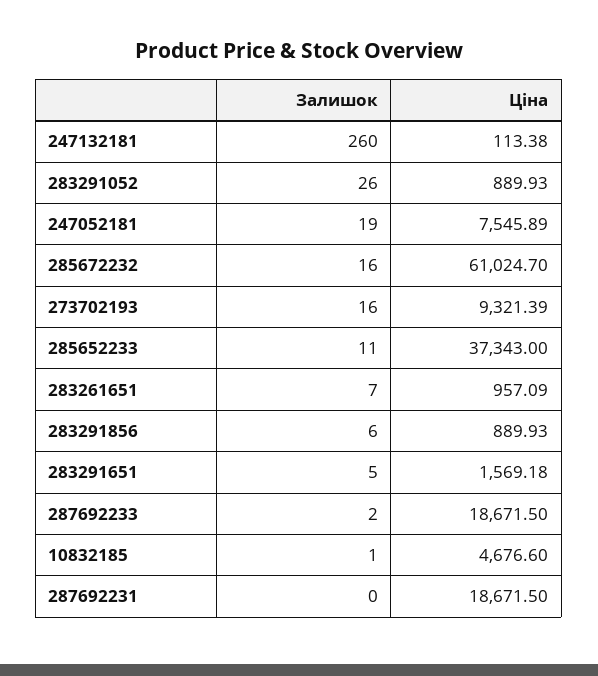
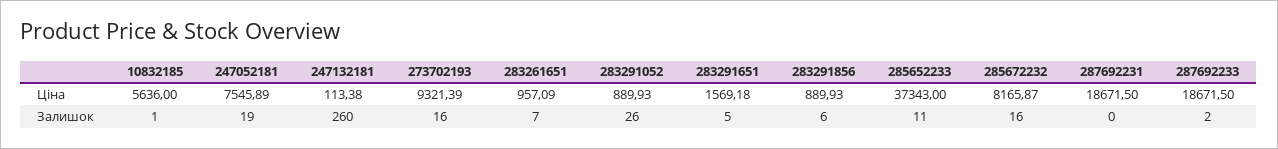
Ціна, 285672232: 61024.7 -> 8165.87
Ціна, 10832185: 4676.6 -> 5636

